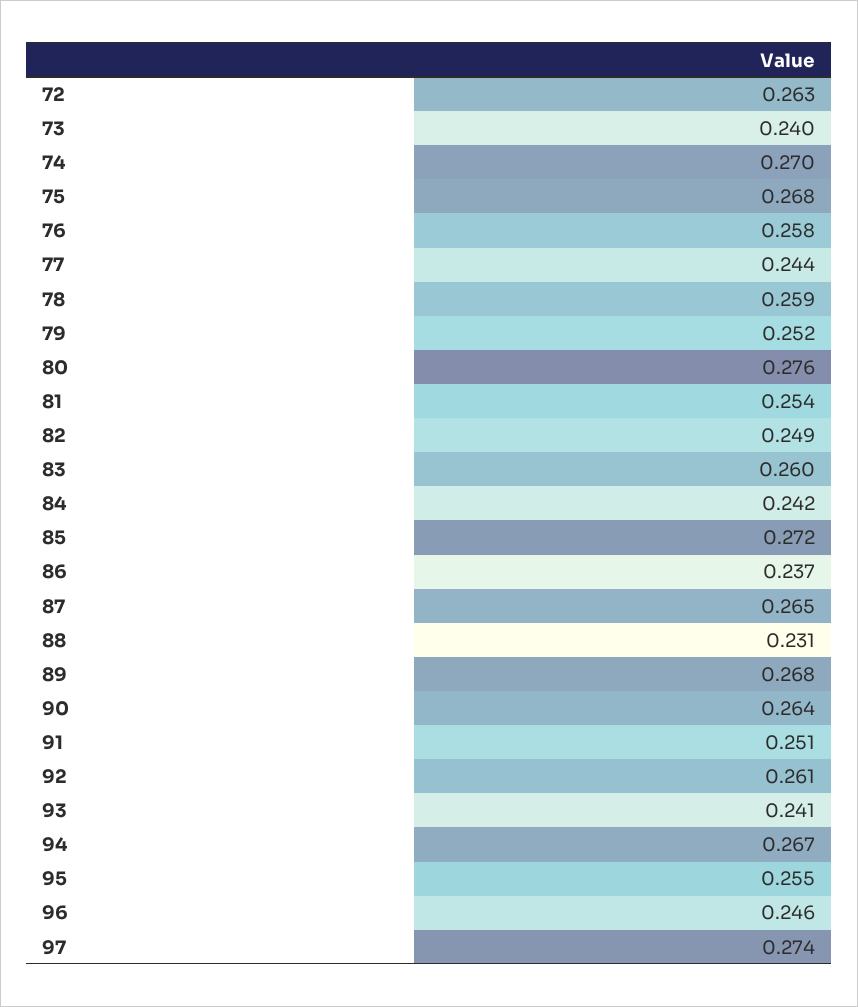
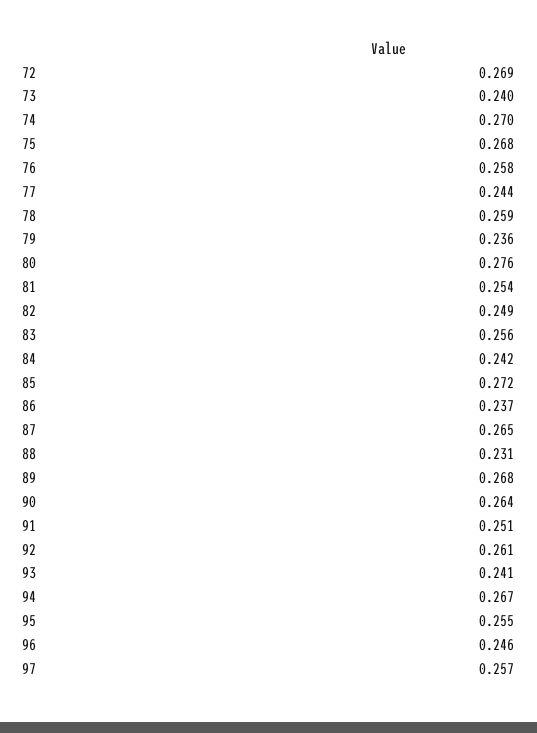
72: 0.263 -> 0.269
79: 0.252 -> 0.236
83: 0.26 -> 0.256
97: 0.274 -> 0.257

